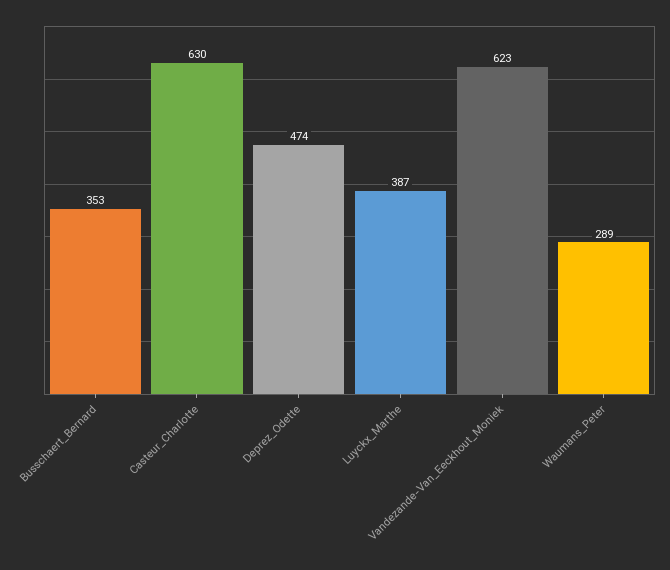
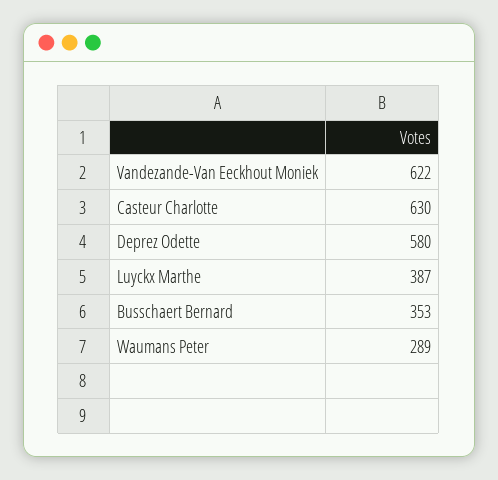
Deprez_Odette: 474 -> 580
Vandezande-Van_Eeckhout_Moniek: 623 -> 622

